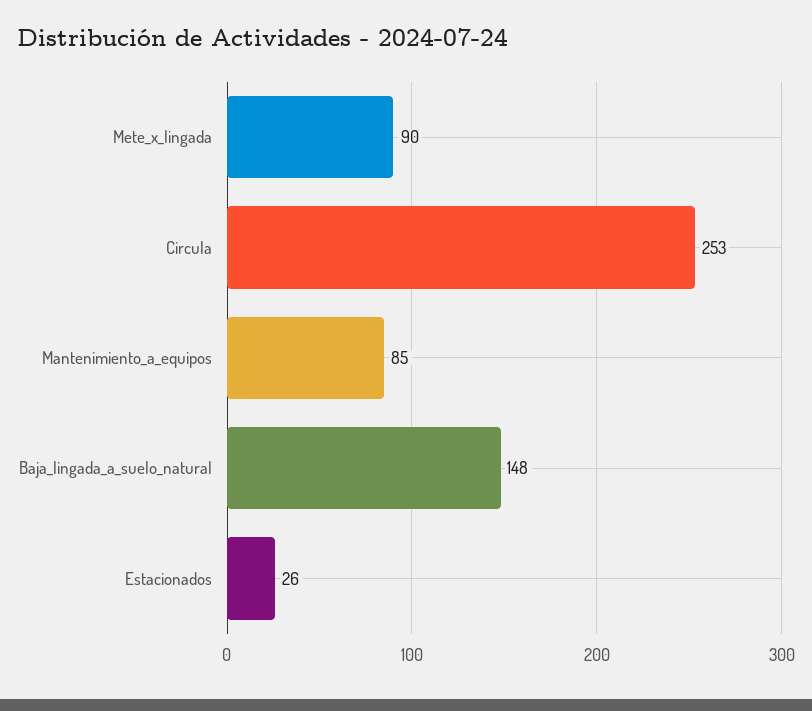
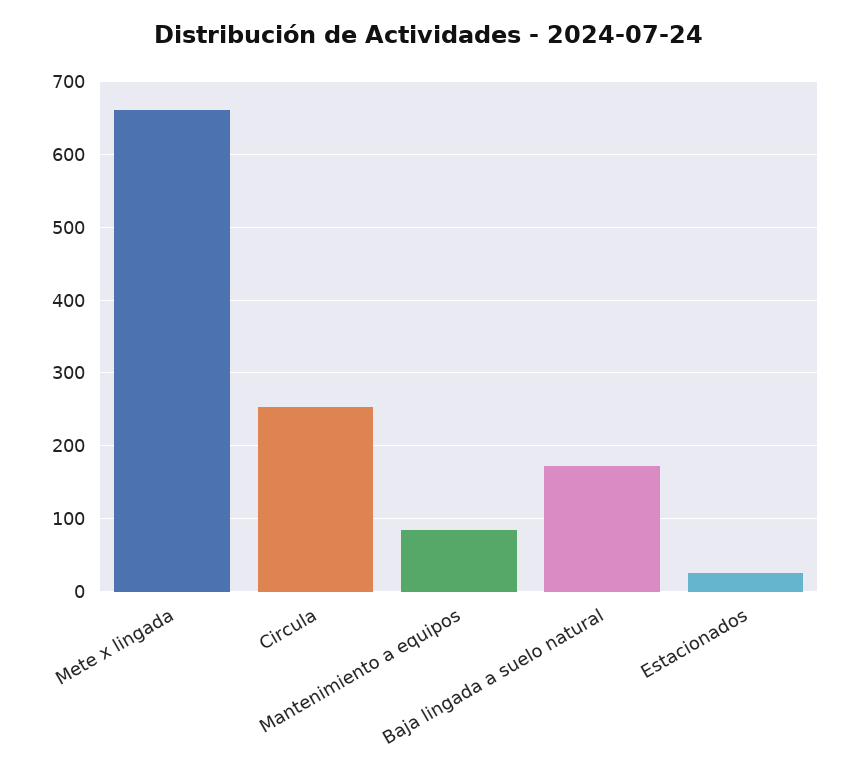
Mete_x_lingada: 90 -> 660
Baja_lingada_a_suelo_natural: 148 -> 170

